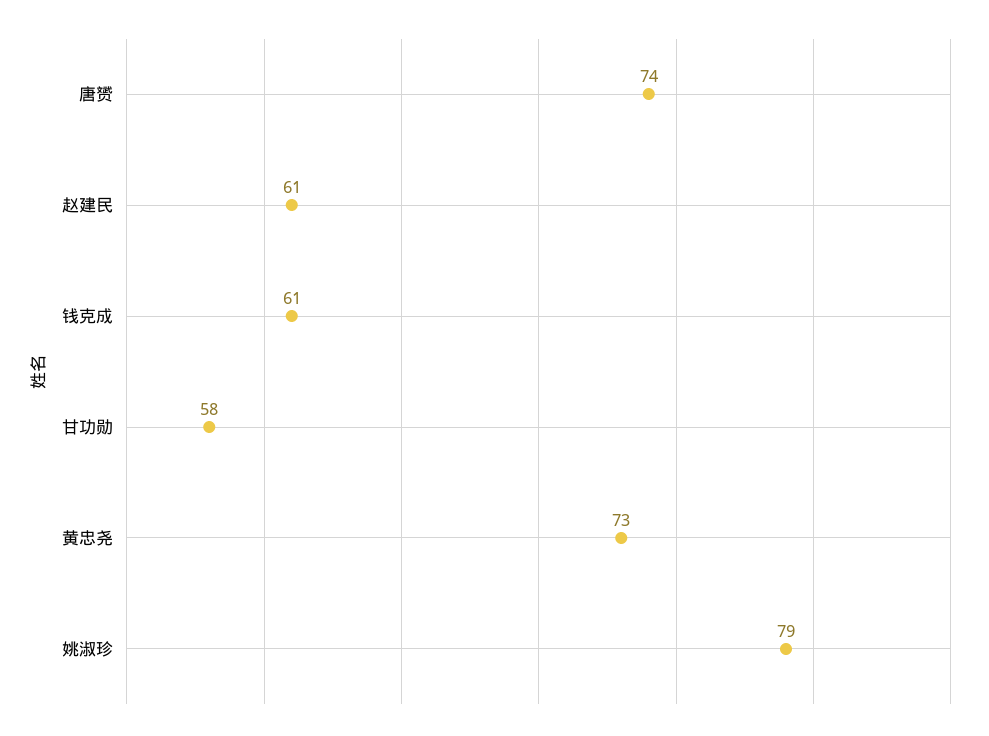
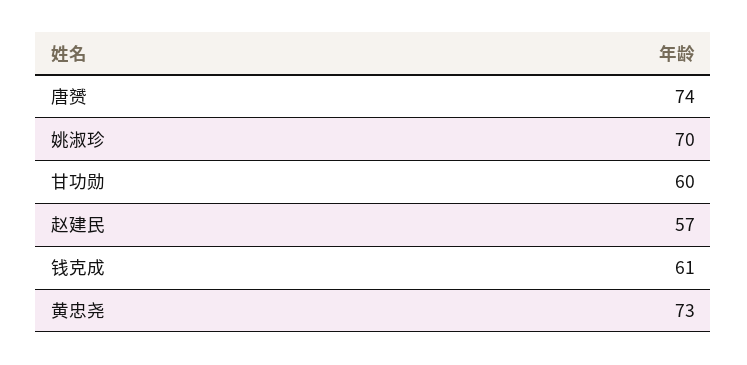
赵建民: 61 -> 57
甘功勋: 58 -> 60
姚淑珍: 79 -> 70

